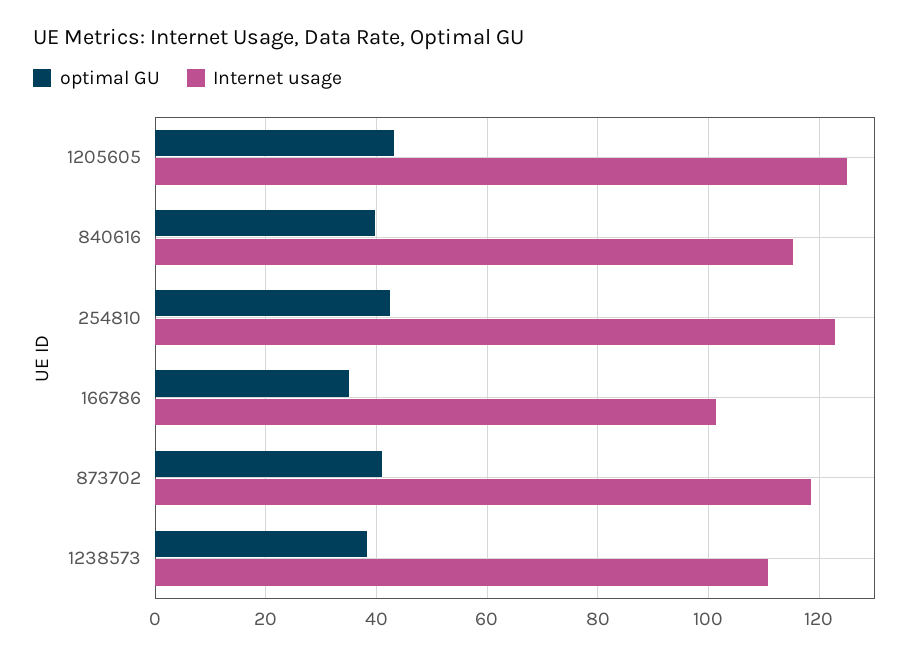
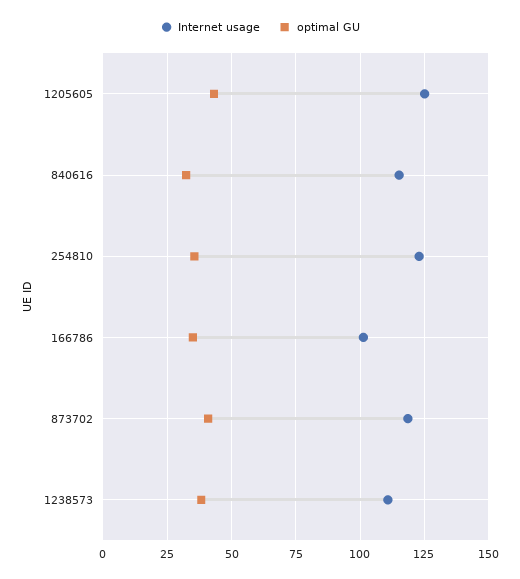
optimal GU, 840616: 40 -> 32.5
optimal GU, 254810: 42 -> 35

